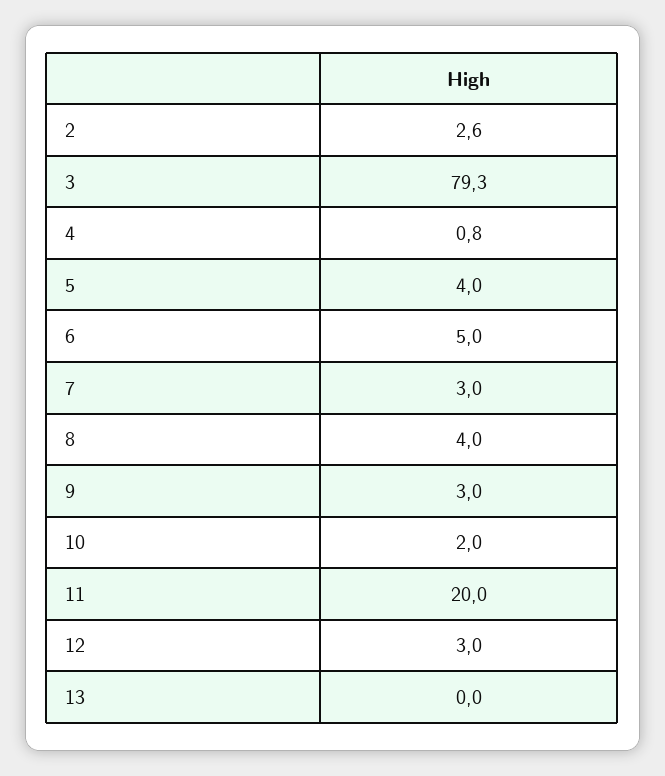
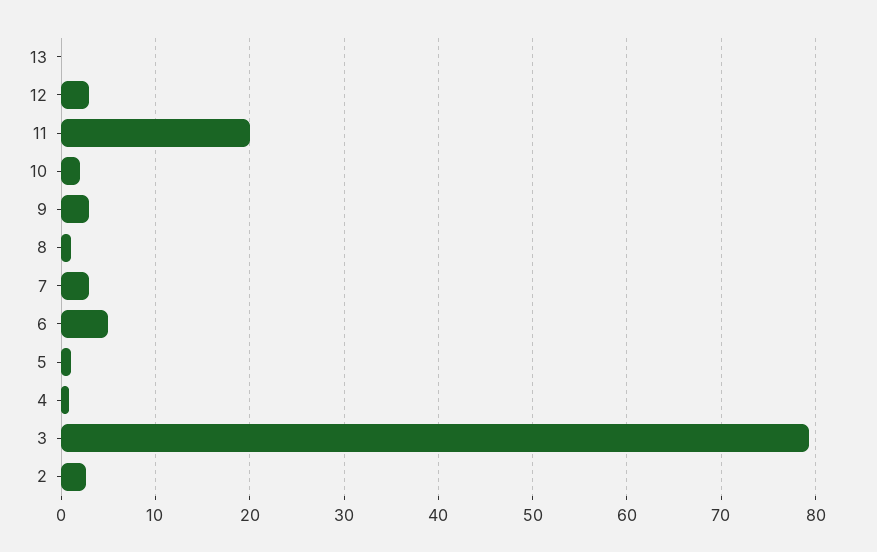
5: 4 -> 1
8: 4 -> 1

